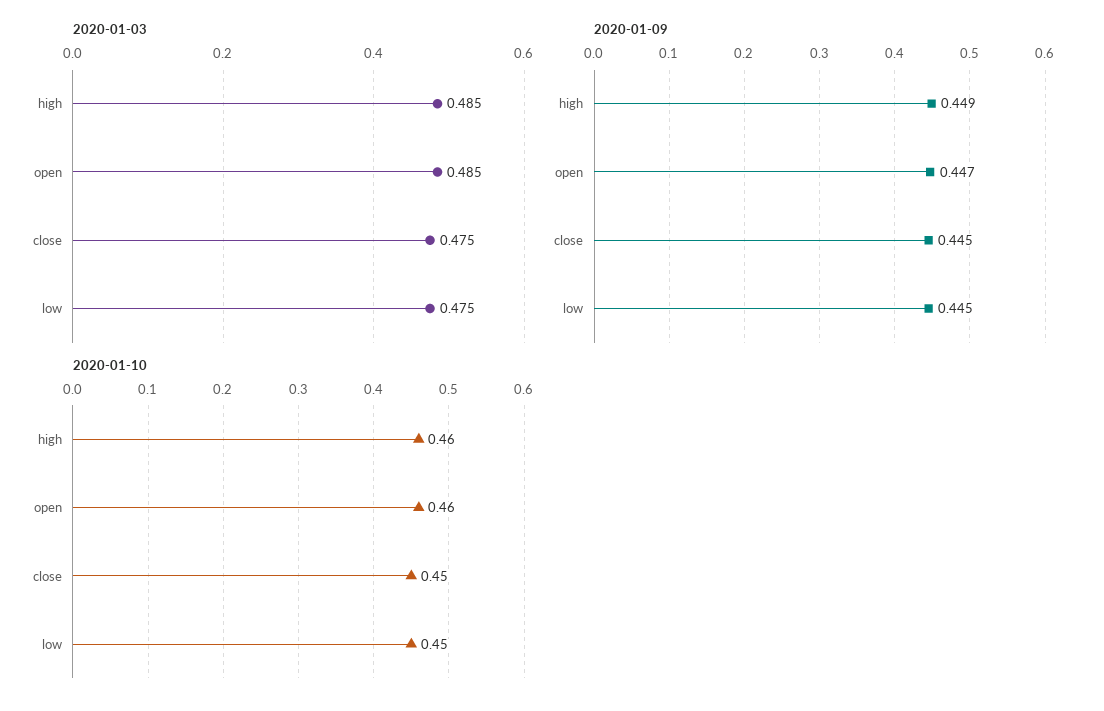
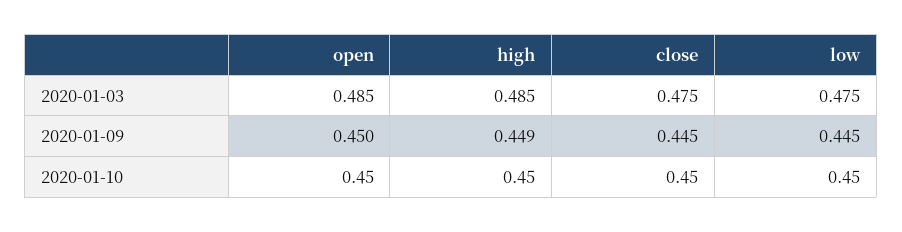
2020-01-09, open: 0.447 -> 0.45
2020-01-10, high: 0.46 -> 0.45
2020-01-10, open: 0.46 -> 0.45

